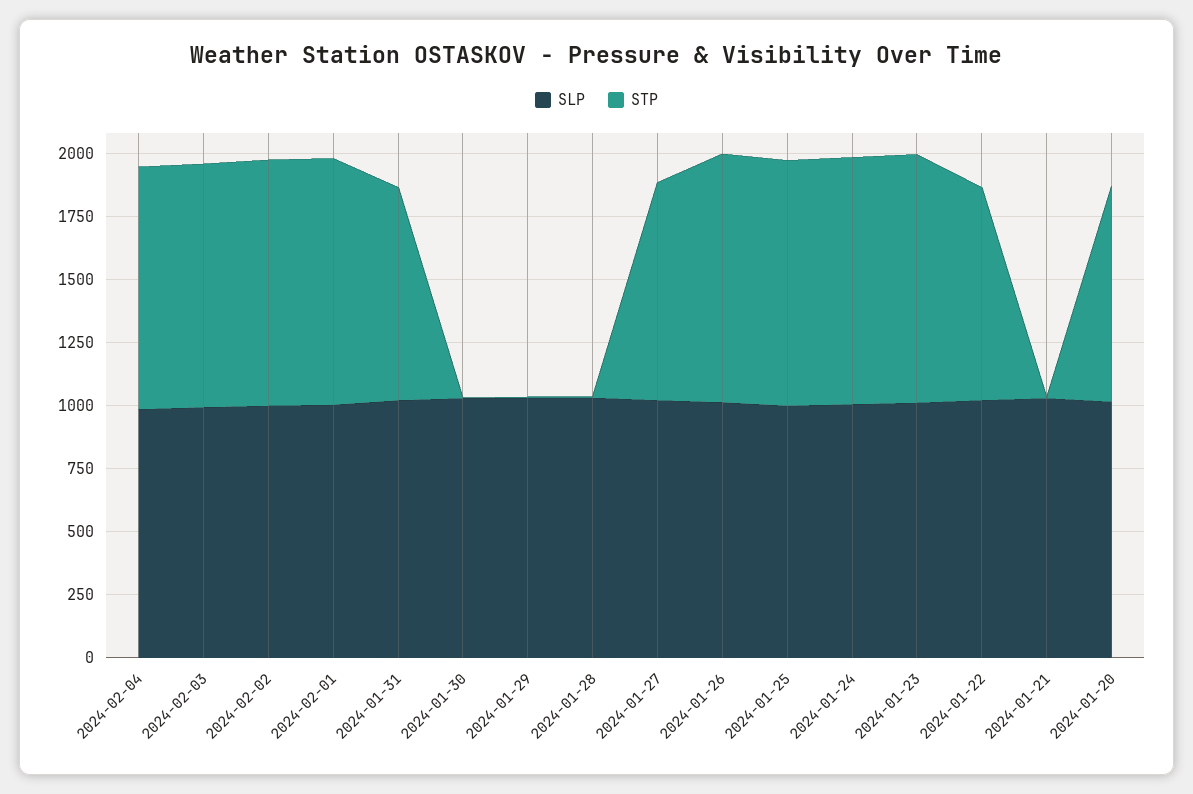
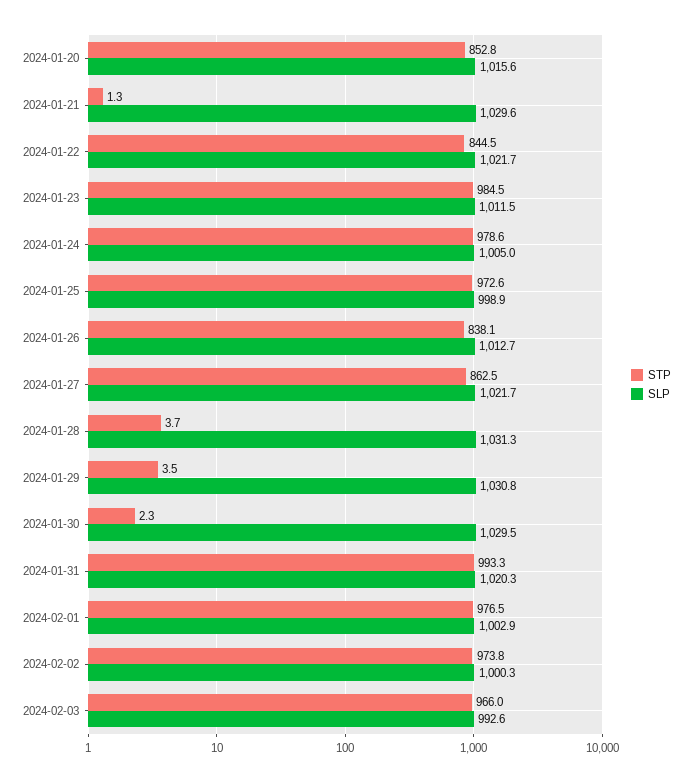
SLP, 2024-02-04: 1000 -> none
STP, 2024-02-04: 950 -> none
STP, 2024-01-31: 850 -> 993.3
STP, 2024-01-26: 1000 -> 838.1

